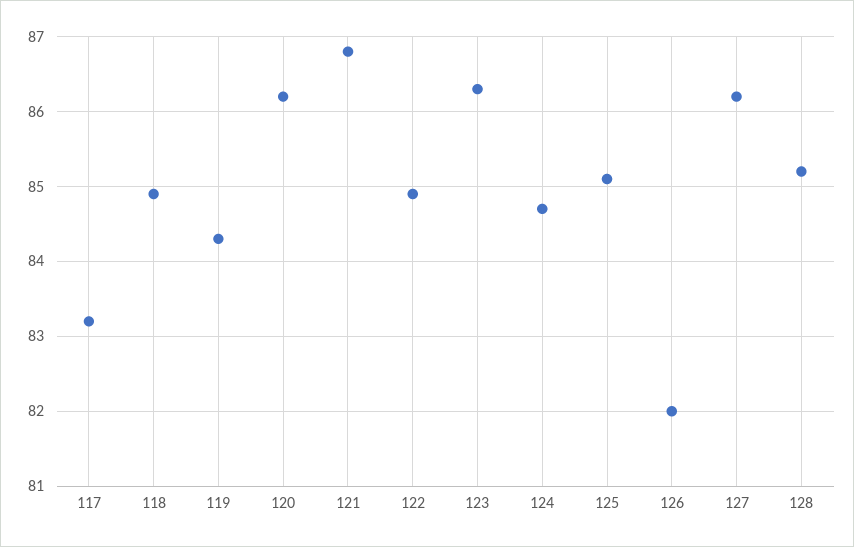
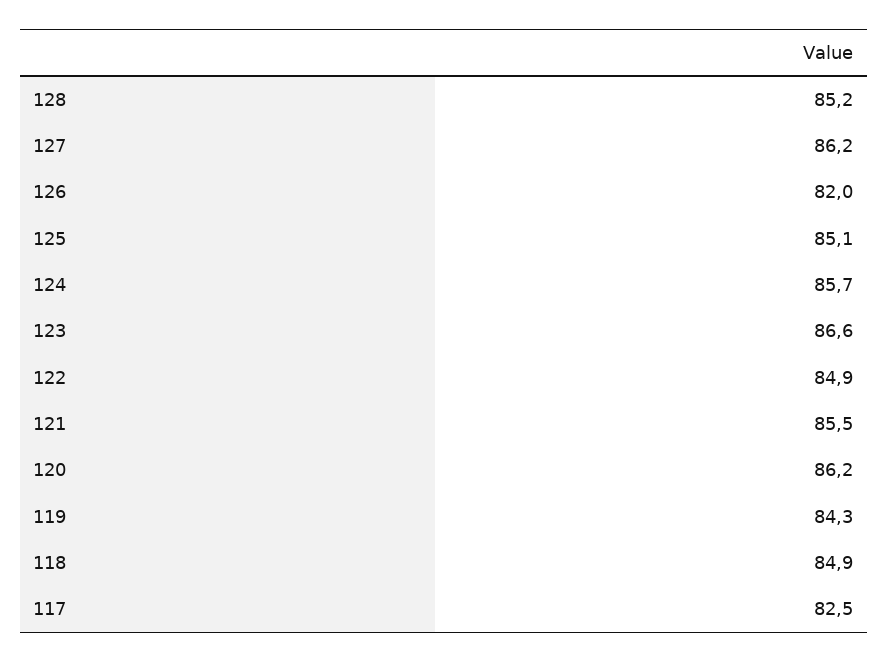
117: 83.2 -> 82.5
121: 86.8 -> 85.5
123: 86.3 -> 86.6
124: 84.7 -> 85.7

